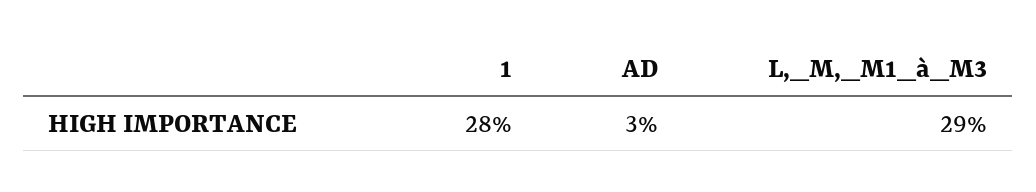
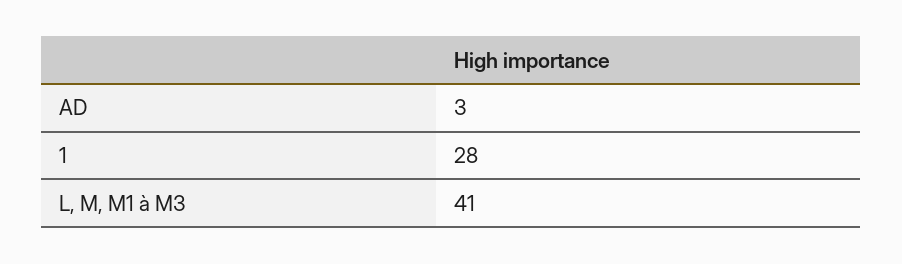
L,_M,_M1_à_M3: 29 -> 41

